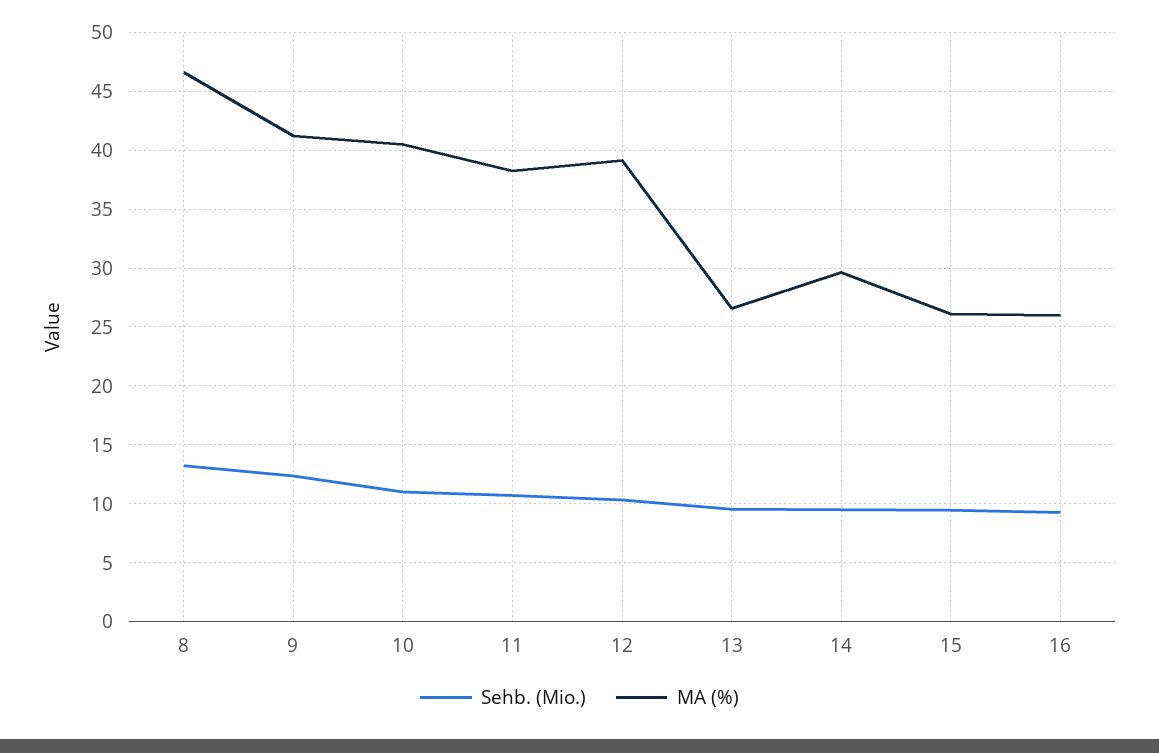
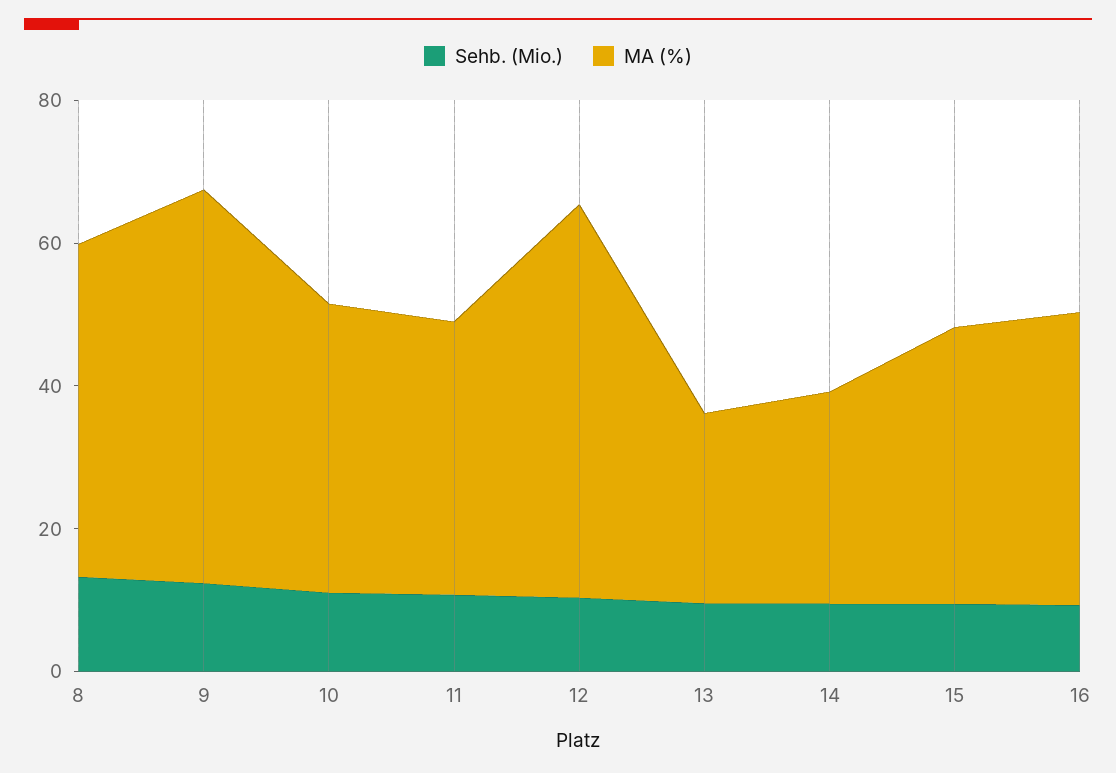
MA (%), 9: 41 -> 55
MA (%), 12: 39 -> 55
MA (%), 15: 26 -> 40
MA (%), 16: 26 -> 40

